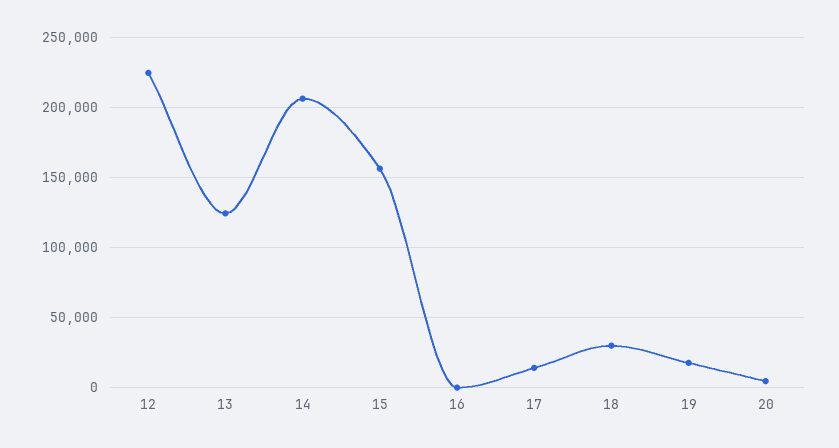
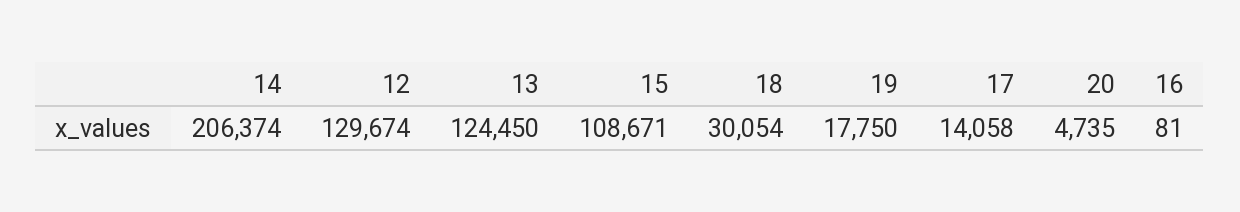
12: 225000 -> 129674
15: 155000 -> 108671

